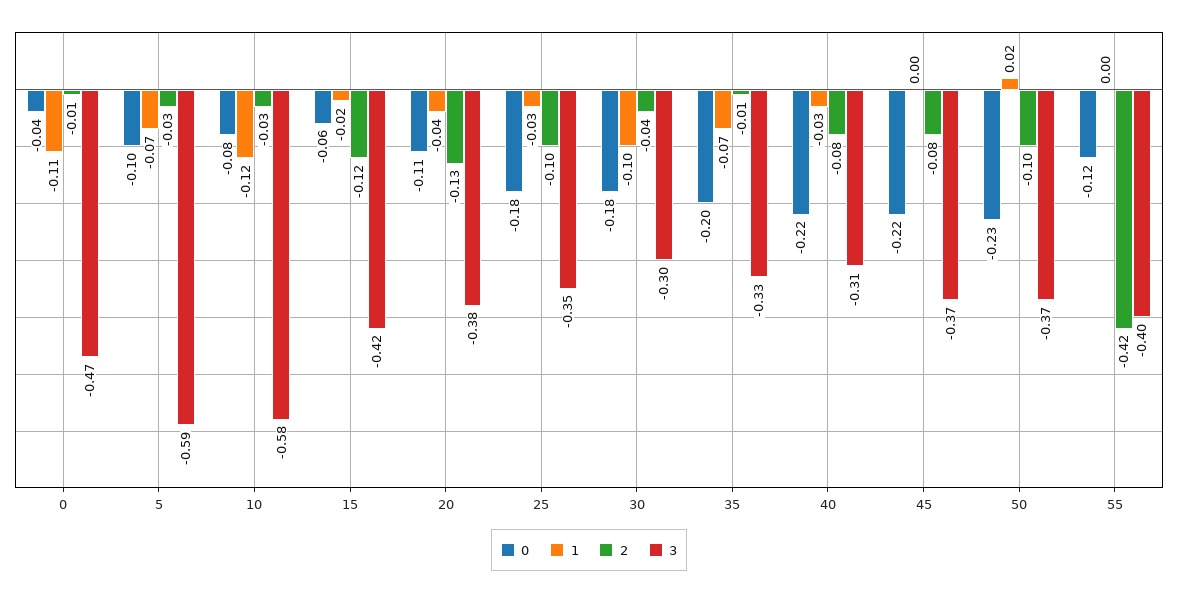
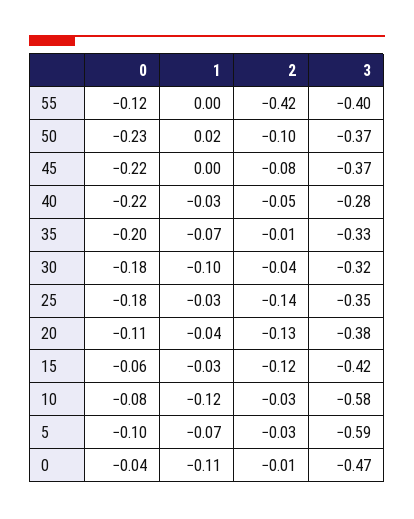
1, 15: -0.02 -> -0.03
2, 25: -0.1 -> -0.14
3, 30: -0.3 -> -0.32
2, 40: -0.08 -> -0.05
3, 40: -0.31 -> -0.28

